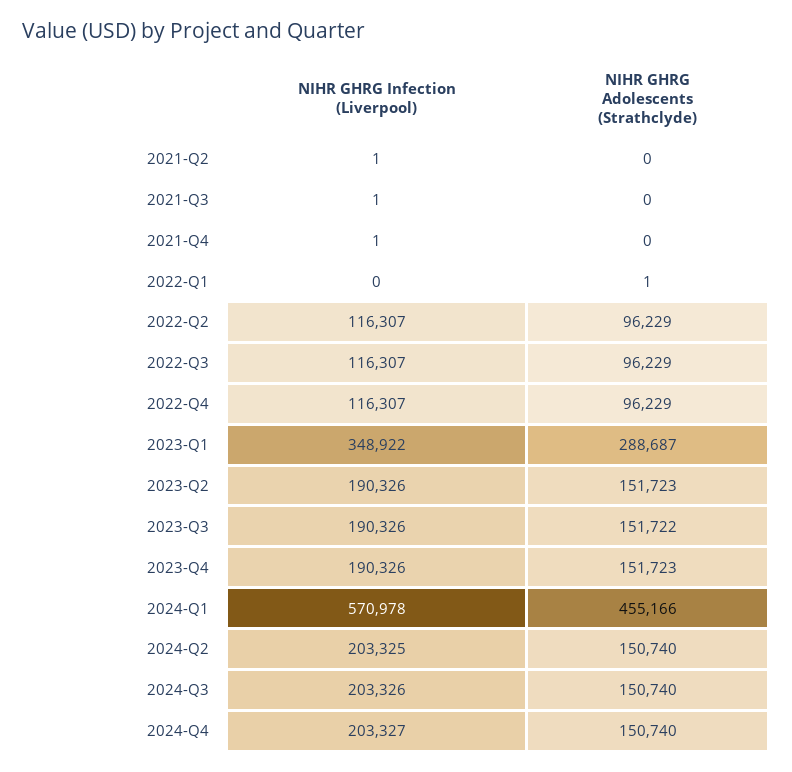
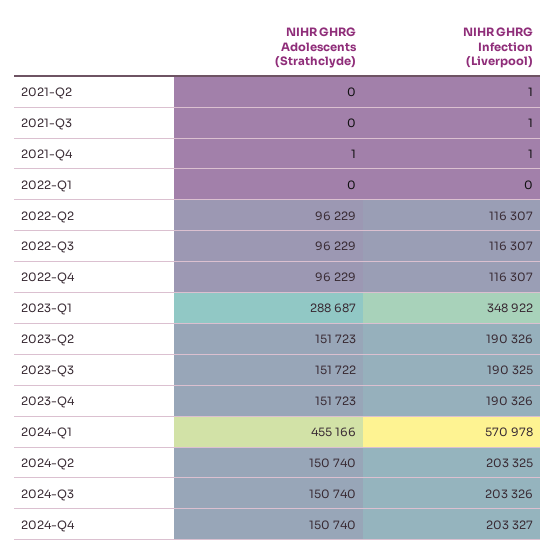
NIHR GHRG Adolescents (Strathclyde), 2021-Q4: 0 -> 1
NIHR GHRG Adolescents (Strathclyde), 2022-Q1: 1 -> 0
NIHR GHRG Infection (Liverpool), 2023-Q3: 190326 -> 190325

